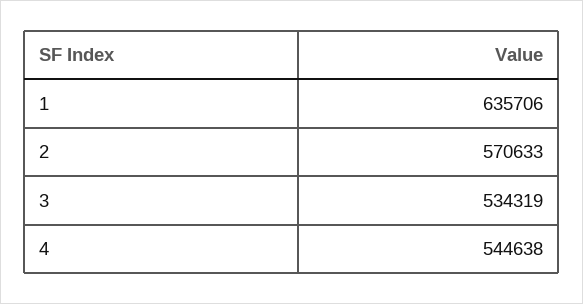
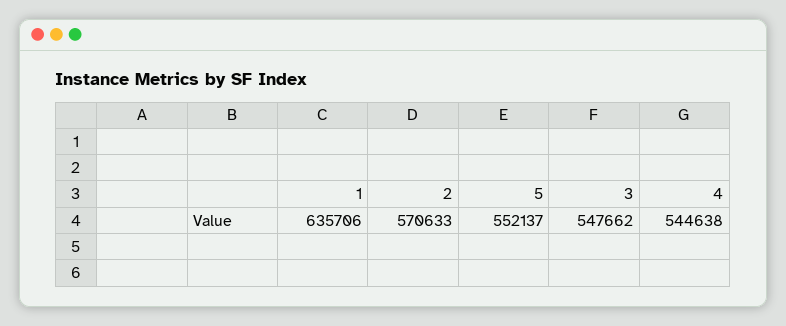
3: 534319 -> 547662
5: none -> 552137

